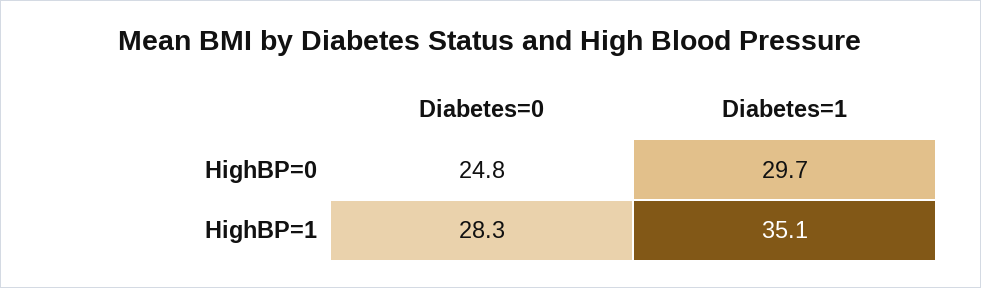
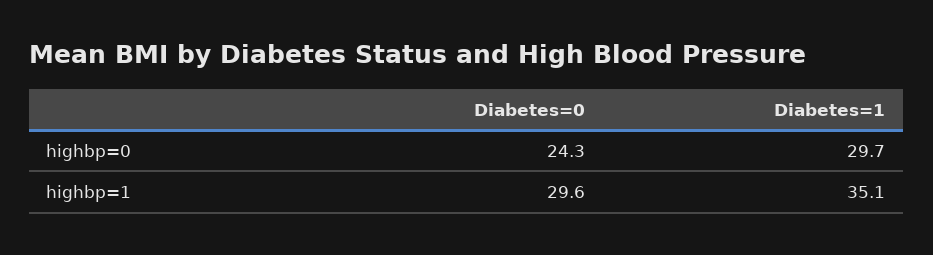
Diabetes=0, HighBP=0: 24.8 -> 24.3
Diabetes=0, HighBP=1: 28.3 -> 29.6

